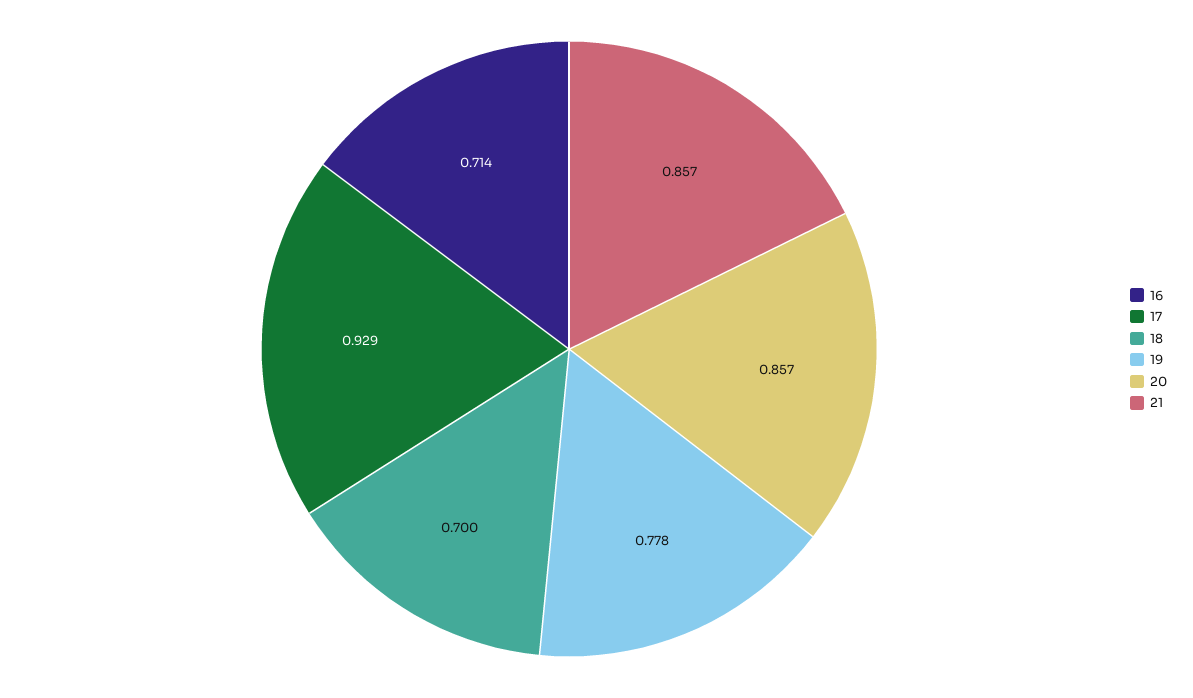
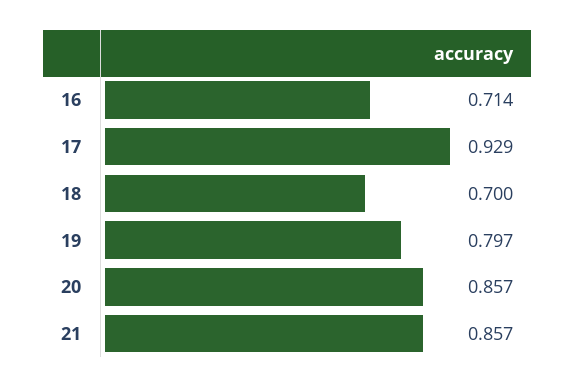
19: 0.778 -> 0.797

